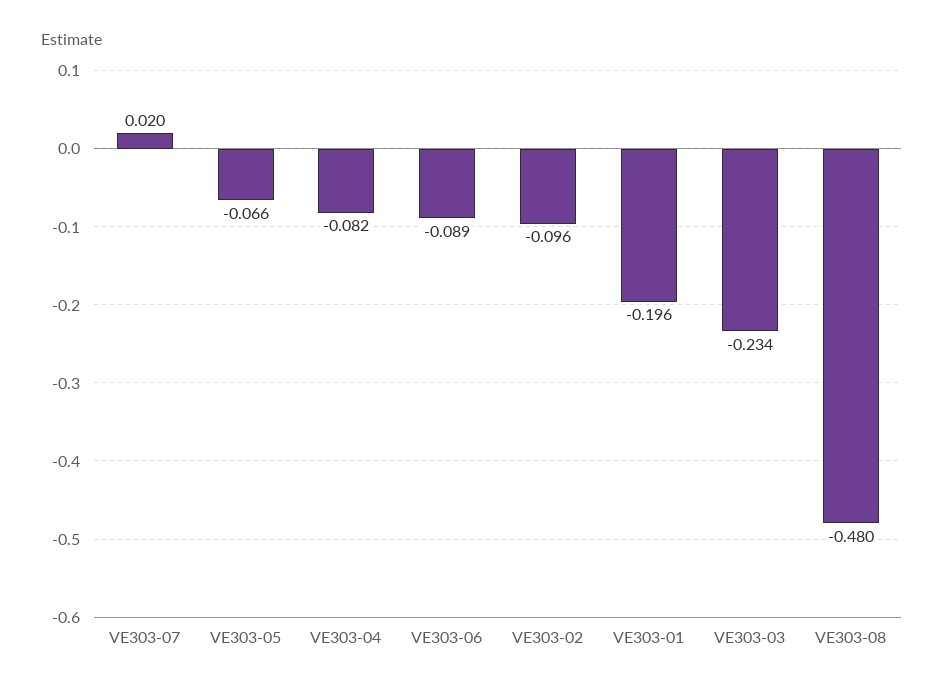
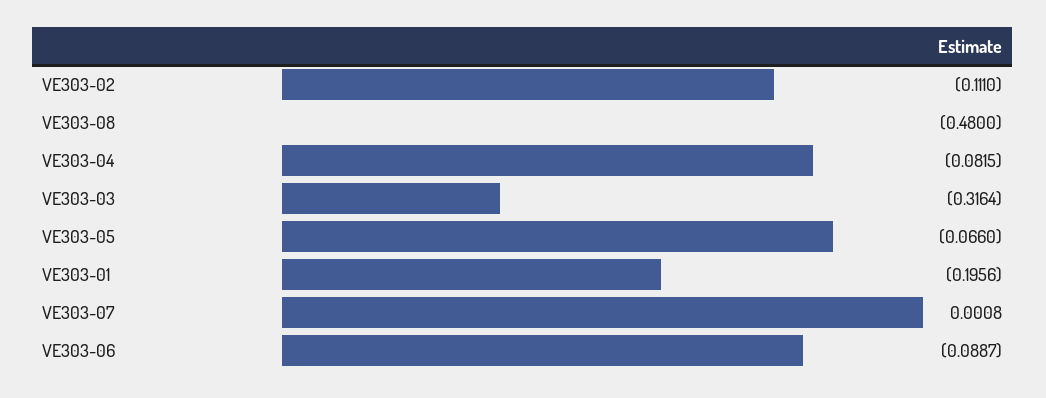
VE303-07: 0.02 -> 0.0008
VE303-02: -0.096 -> -0.111
VE303-03: -0.234 -> -0.3164

